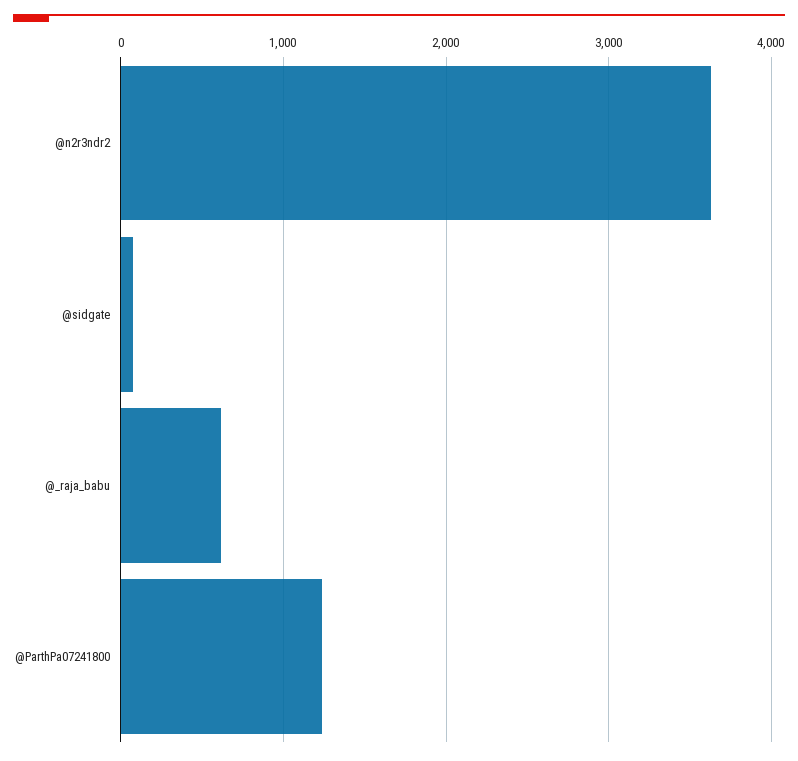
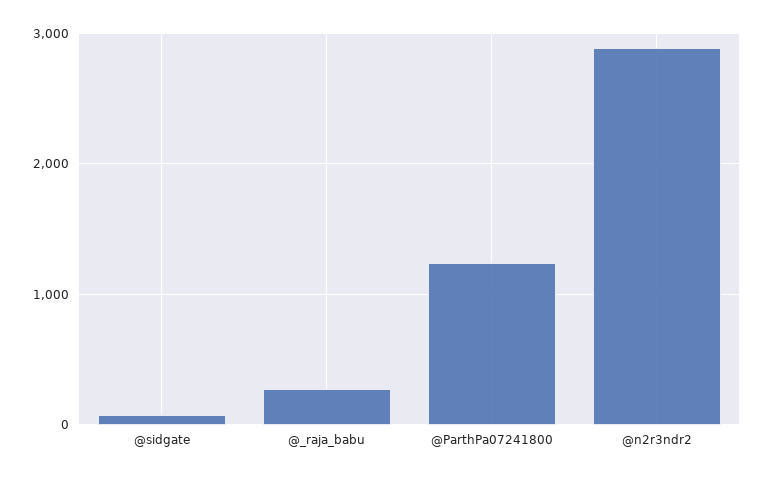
@n2r3ndr2: 3600 -> 2900
@_raja_babu: 600 -> 300

